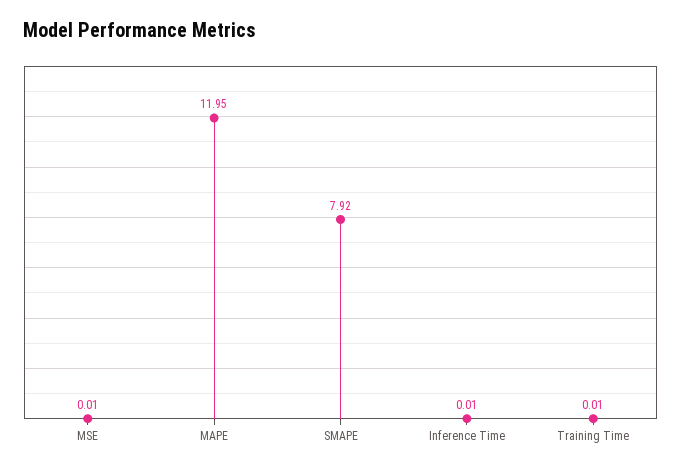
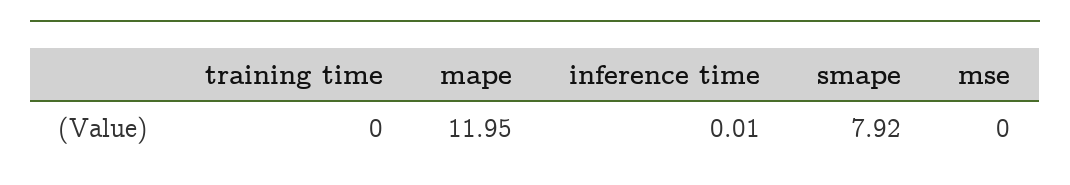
MSE: 0.01 -> 0
Training Time: 0.01 -> 0

